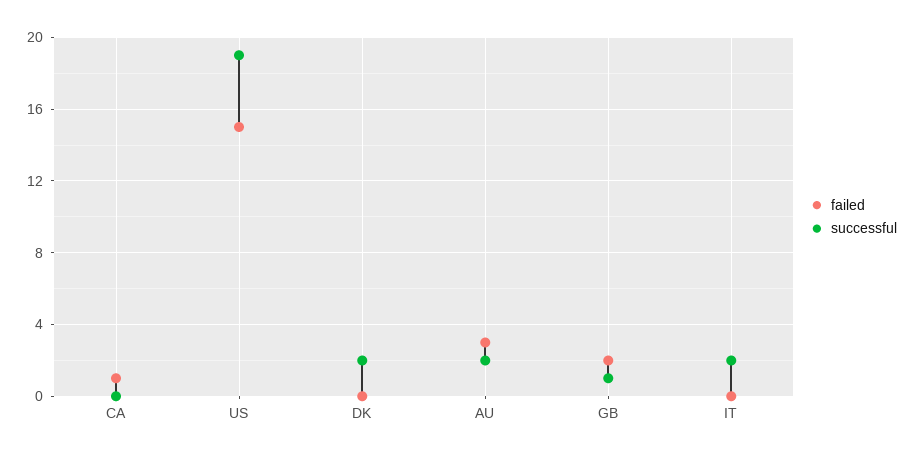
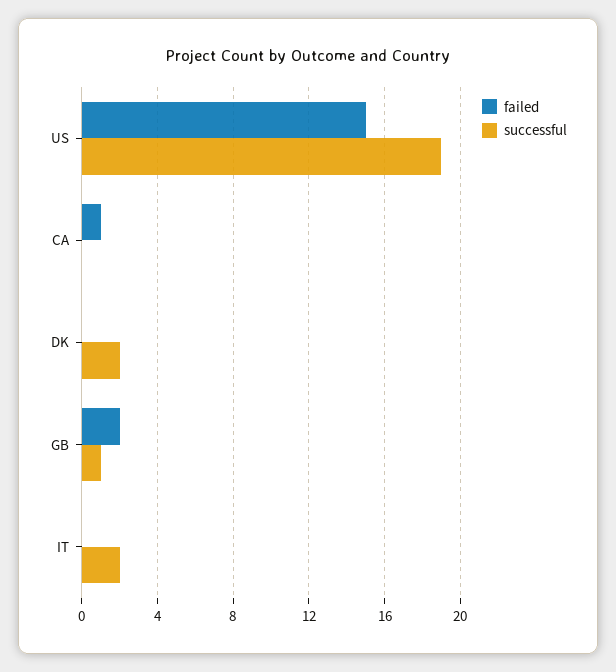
failed, AU: 3 -> none
successful, AU: 2 -> none

